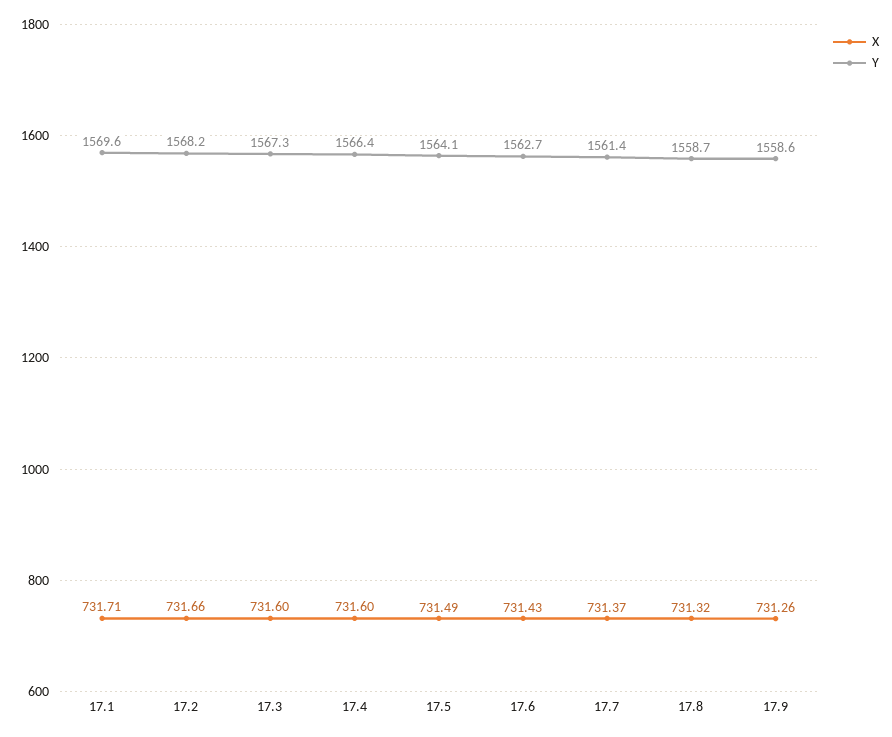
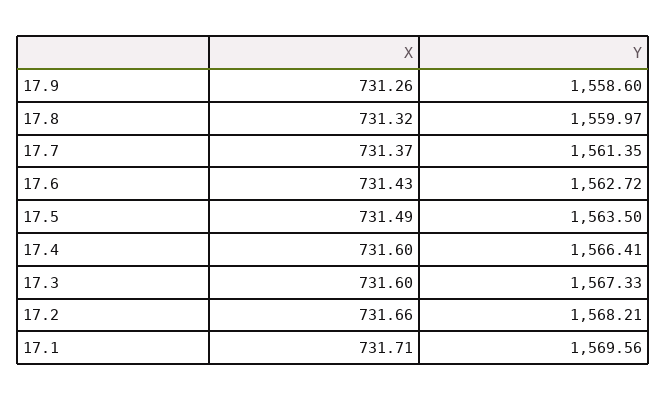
Y, 17.5: 1564.1 -> 1563.5
Y, 17.8: 1558.7 -> 1559.97

